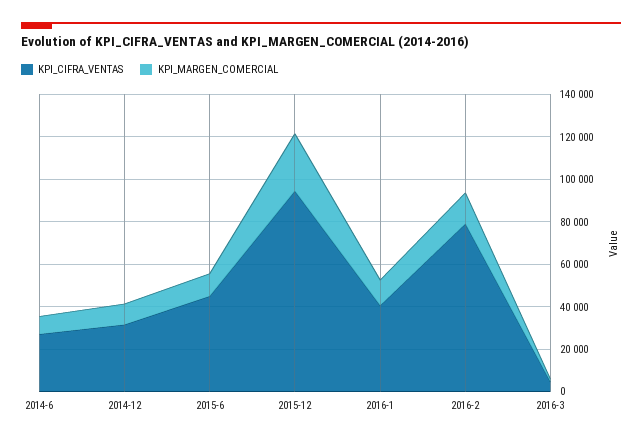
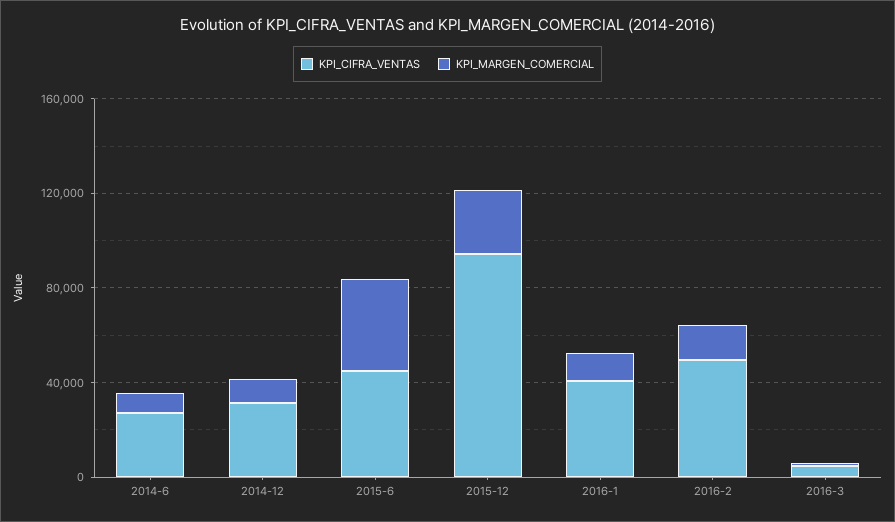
KPI_MARGEN_COMERCIAL, 2015-6: 10000 -> 40000
KPI_CIFRA_VENTAS, 2016-2: 80000 -> 50000

